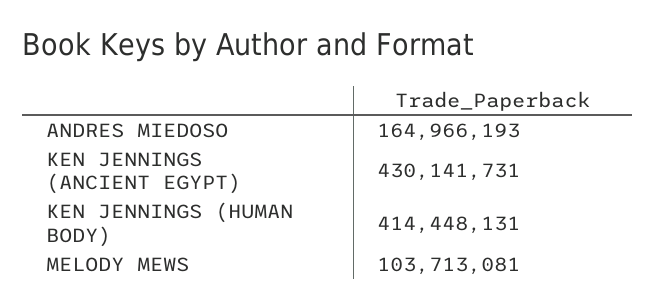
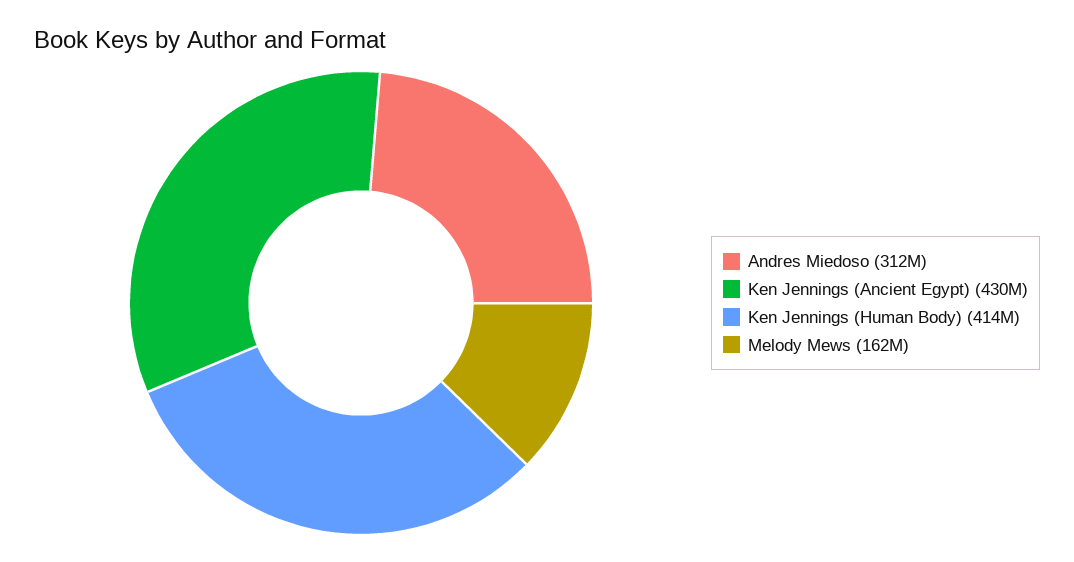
ANDRES MIEDOSO: 164966193 -> 312000000
MELODY MEWS: 103713081 -> 162000000

